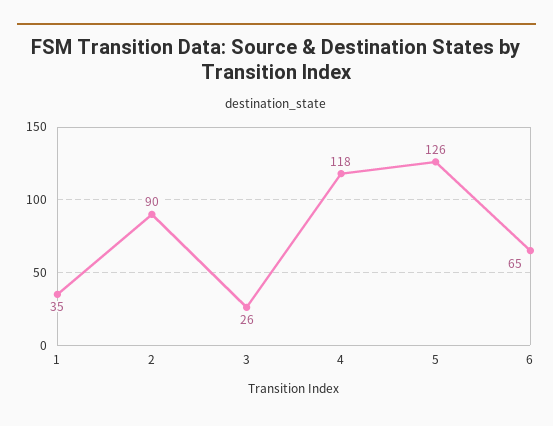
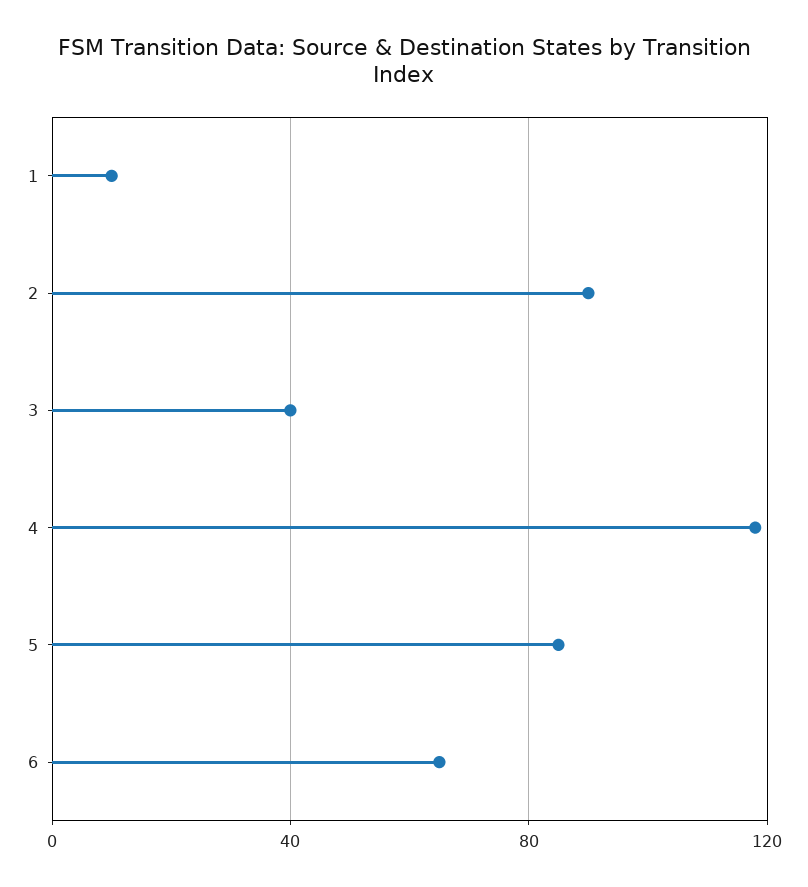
1: 35 -> 10
3: 26 -> 40
5: 126 -> 85

